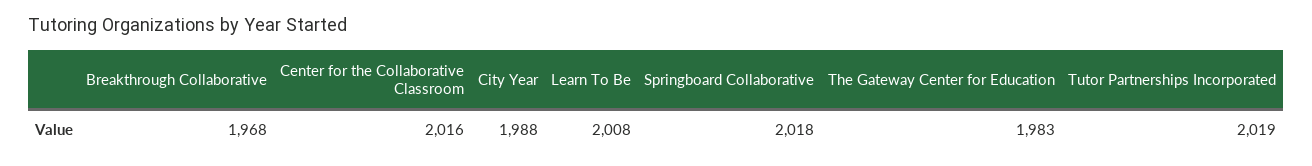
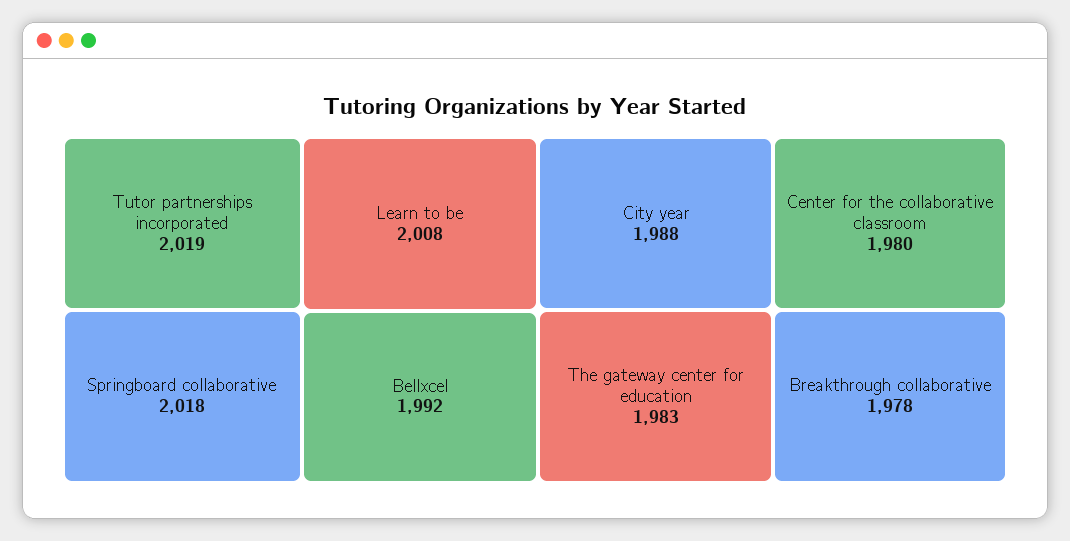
Breakthrough Collaborative: 1968 -> 1978
Center for the Collaborative Classroom: 2016 -> 1980
Bellxcel: none -> 1992

